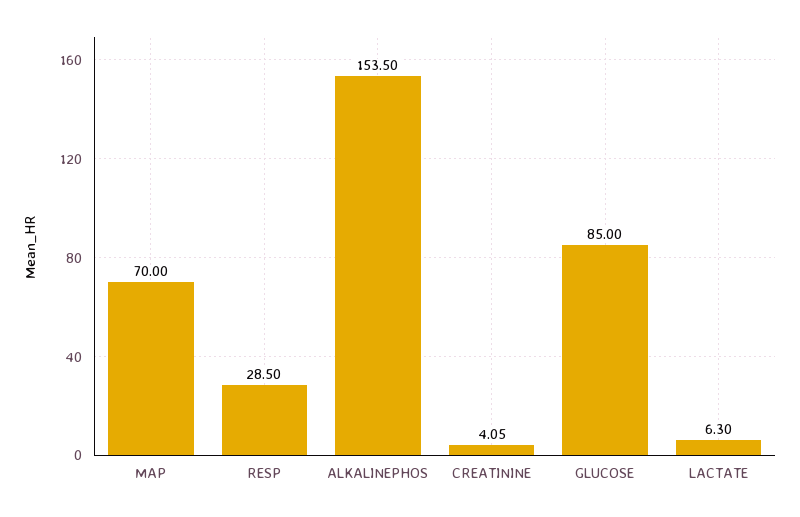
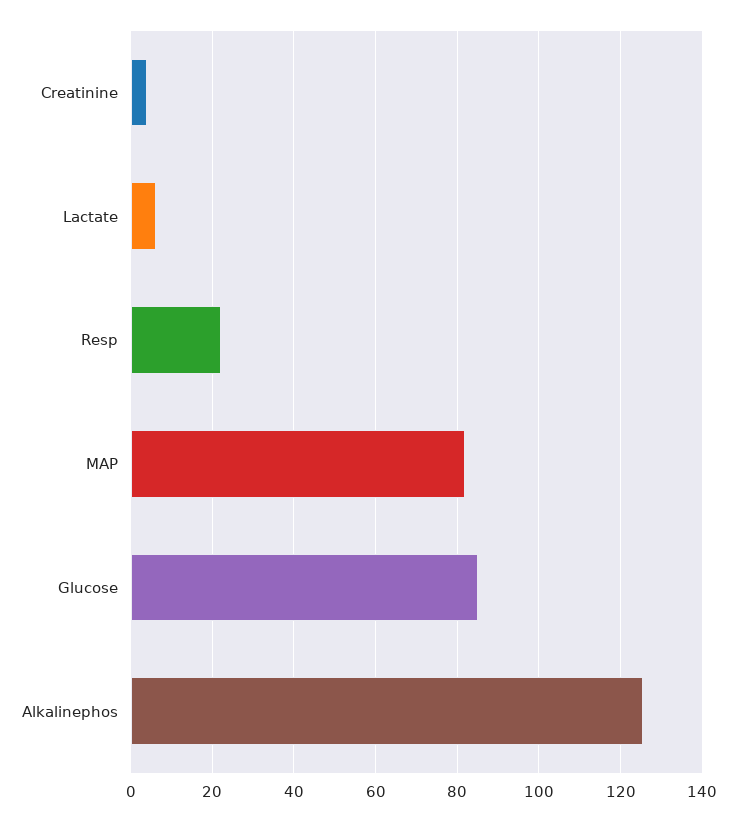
MAP: 70 -> 82
RESP: 28.5 -> 22
ALKALINEPHOS: 153.5 -> 126

